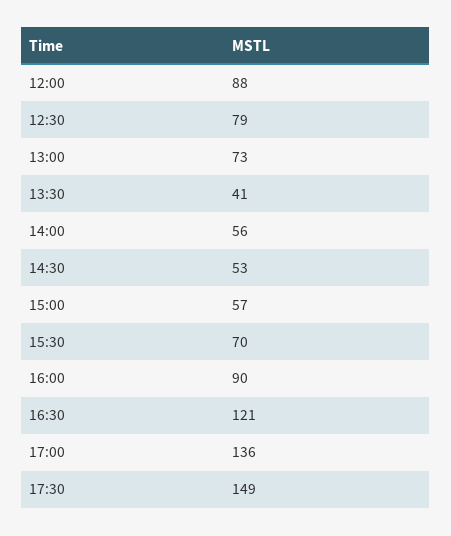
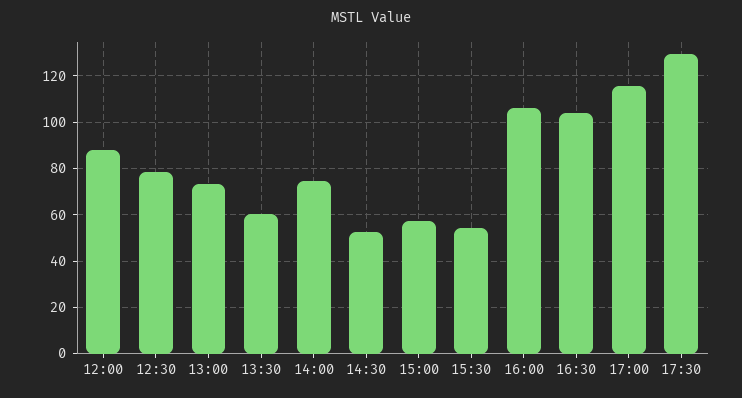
13:30: 41 -> 60
14:00: 56 -> 75
15:30: 70 -> 55
16:00: 90 -> 105
16:30: 121 -> 105
17:00: 136 -> 115
17:30: 149 -> 130

